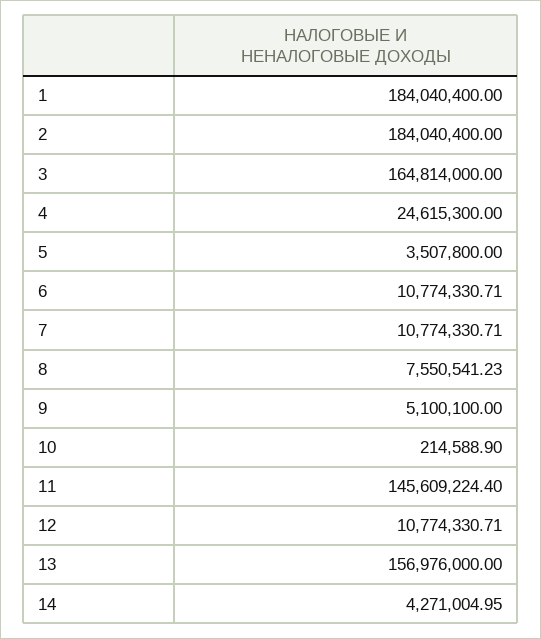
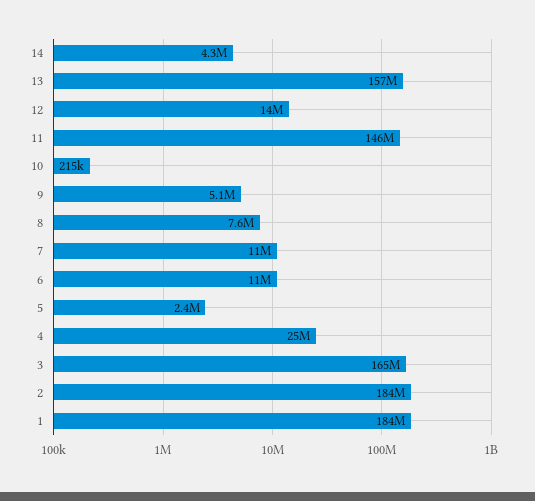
5: 3507800 -> 2400000
12: 10774330.71 -> 14000000

